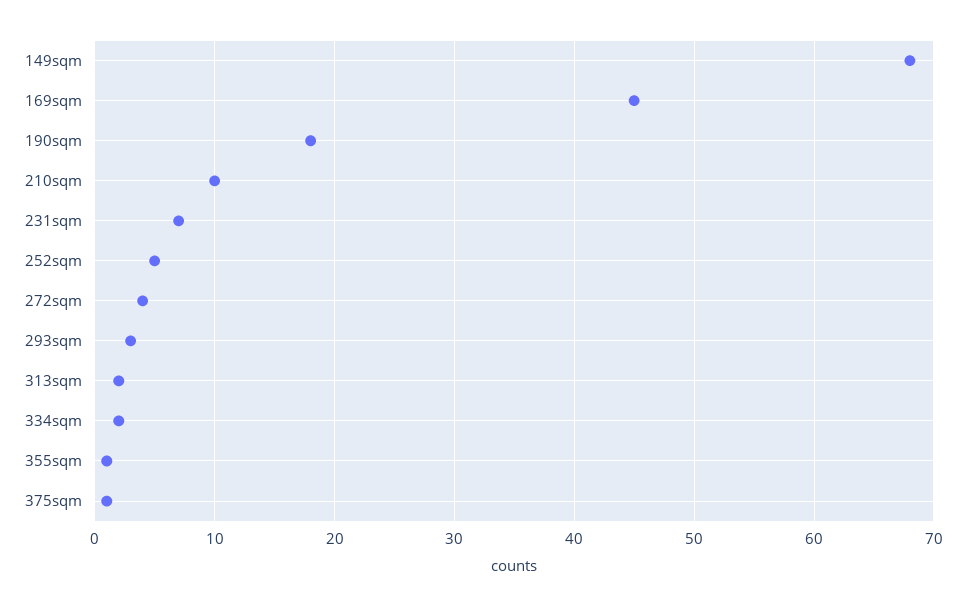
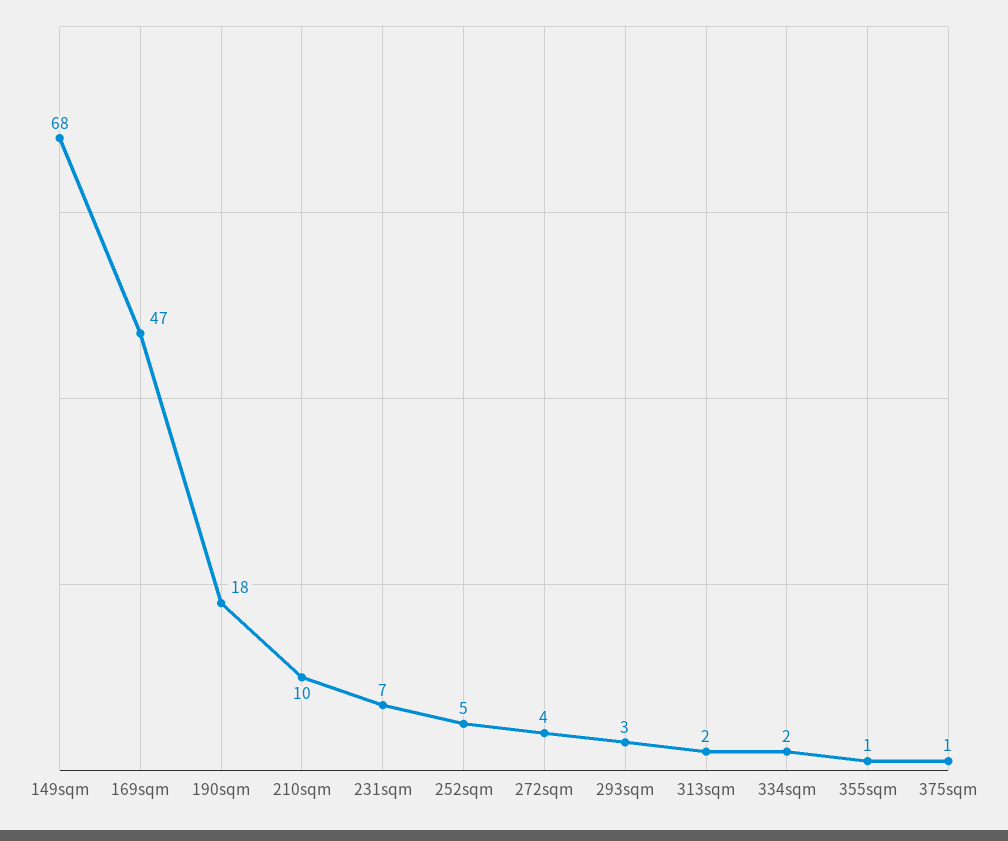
169sqm: 45 -> 47

